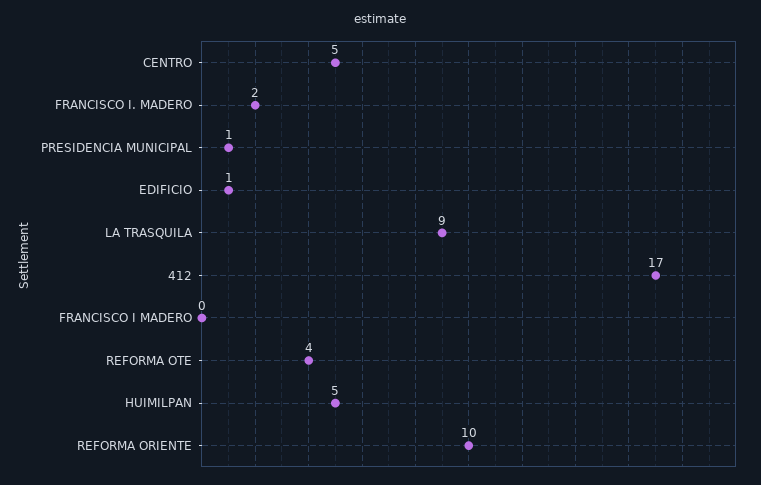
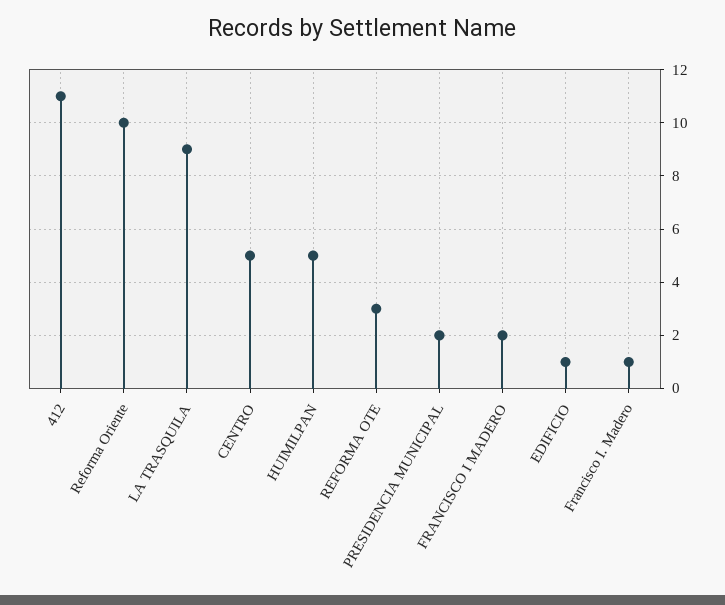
FRANCISCO I. MADERO: 2 -> 1
PRESIDENCIA MUNICIPAL: 1 -> 2
412: 17 -> 11
FRANCISCO I MADERO: 0 -> 2
REFORMA OTE: 4 -> 3

